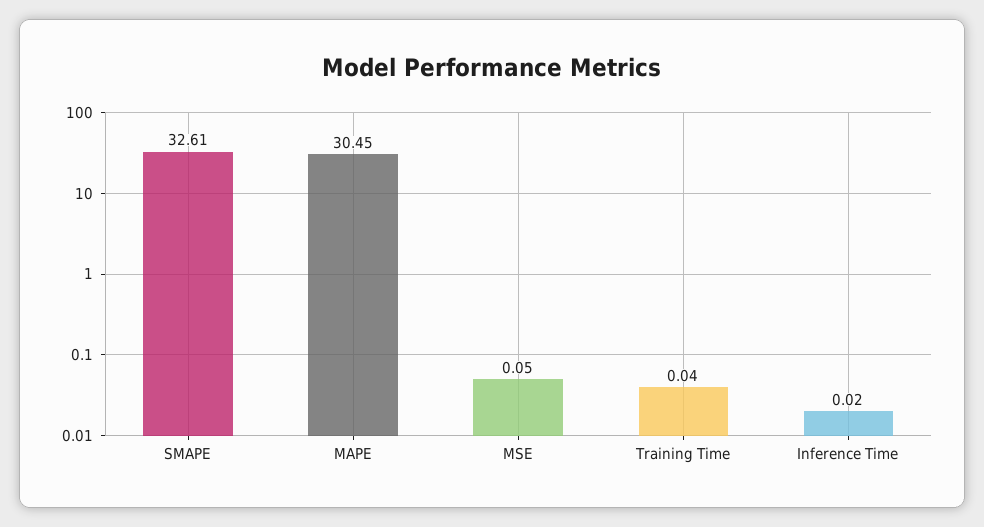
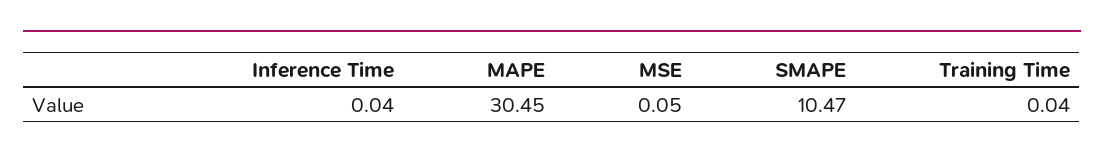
SMAPE: 32.61 -> 10.47
Inference Time: 0.02 -> 0.04

